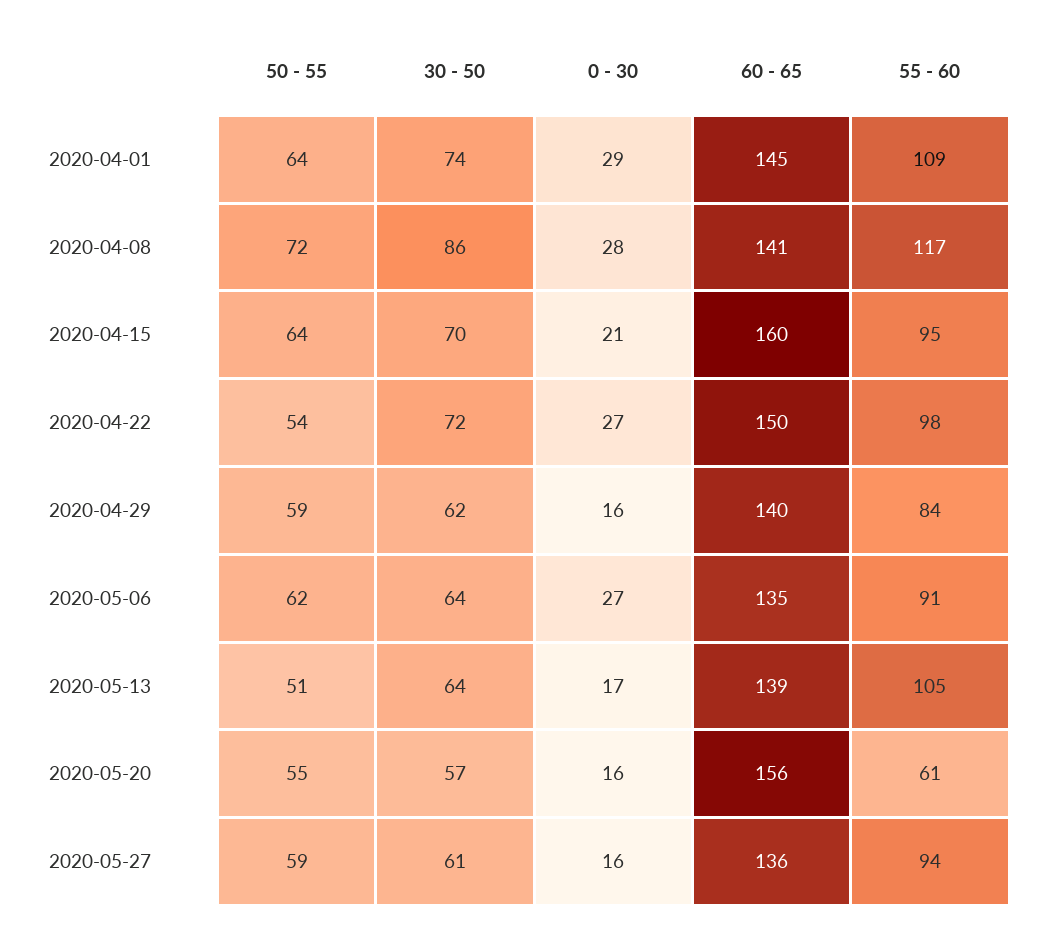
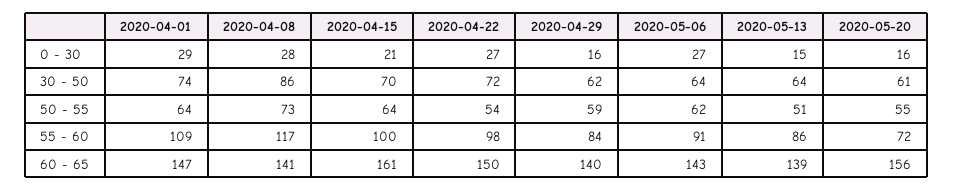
60 - 65, 2020-04-01: 145 -> 147
50 - 55, 2020-04-08: 72 -> 73
60 - 65, 2020-04-15: 160 -> 161
55 - 60, 2020-04-15: 95 -> 100
60 - 65, 2020-05-06: 135 -> 143
0 - 30, 2020-05-13: 17 -> 15
55 - 60, 2020-05-13: 105 -> 86
30 - 50, 2020-05-20: 57 -> 61
55 - 60, 2020-05-20: 61 -> 72
50 - 55, 2020-05-27: 59 -> none
30 - 50, 2020-05-27: 61 -> none
0 - 30, 2020-05-27: 16 -> none
60 - 65, 2020-05-27: 136 -> none
55 - 60, 2020-05-27: 94 -> none

